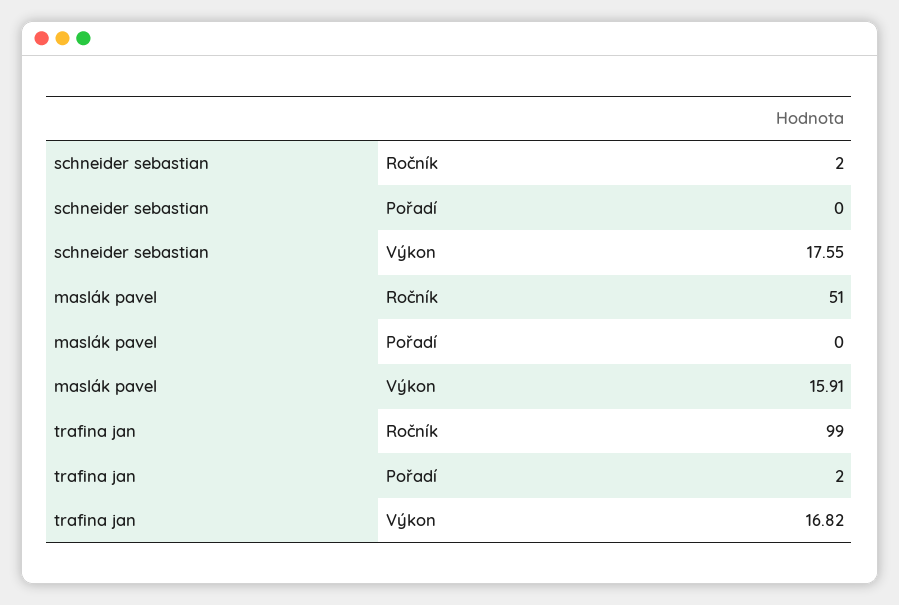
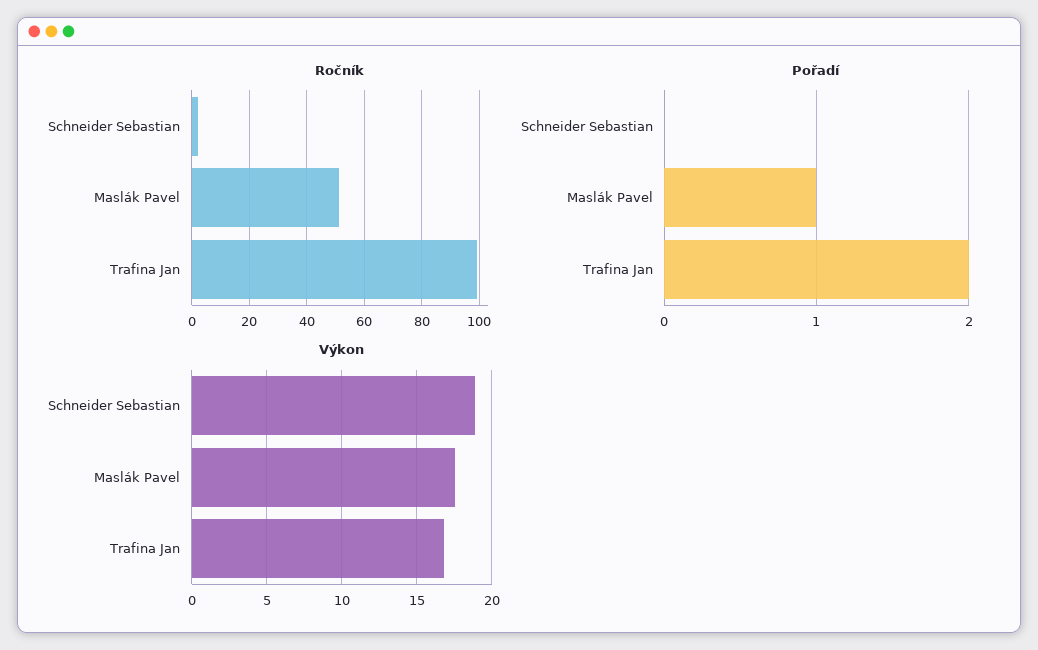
Výkon, schneider sebastian: 17.55 -> 19
Pořadí, maslák pavel: 0 -> 1
Výkon, maslák pavel: 15.91 -> 17.5

